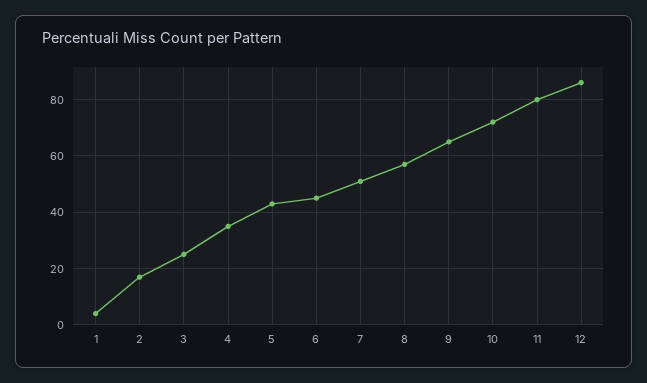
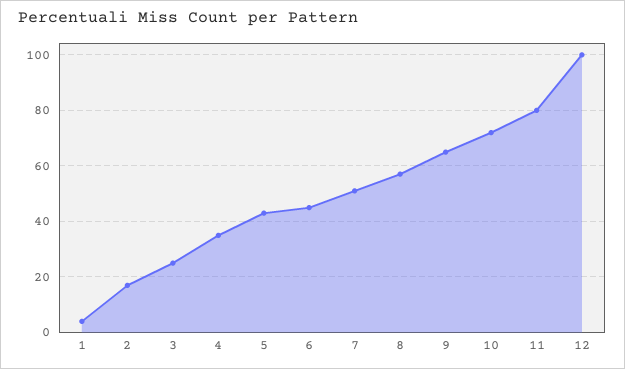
12: 85 -> 100

